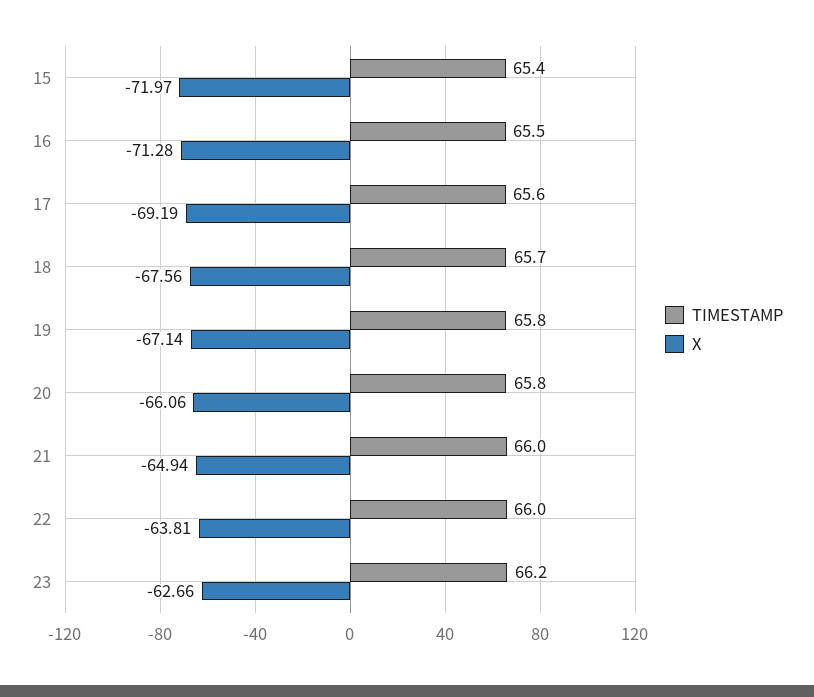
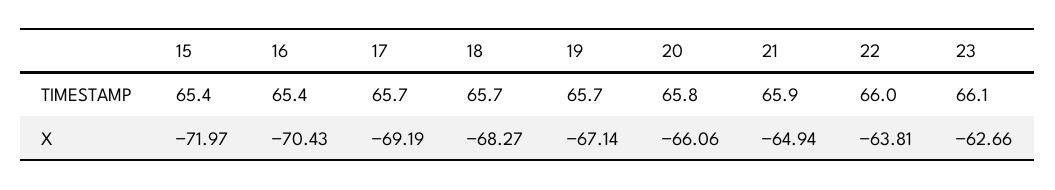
TIMESTAMP, 16: 65.5 -> 65.4
X, 16: -71.28 -> -70.43
TIMESTAMP, 17: 65.6 -> 65.7
X, 18: -67.56 -> -68.27
TIMESTAMP, 19: 65.8 -> 65.7
TIMESTAMP, 21: 66 -> 65.9
TIMESTAMP, 23: 66.2 -> 66.1

